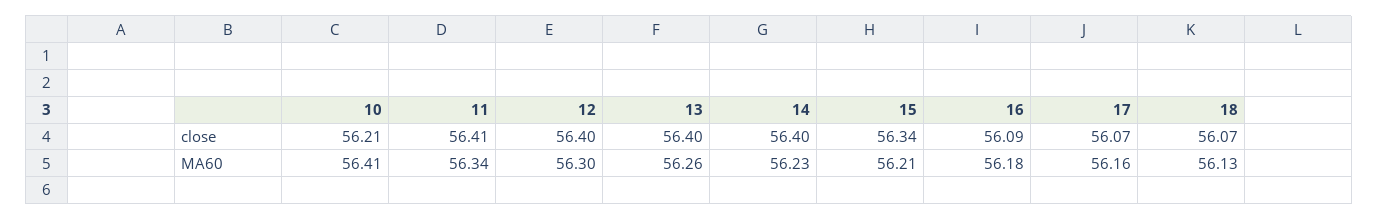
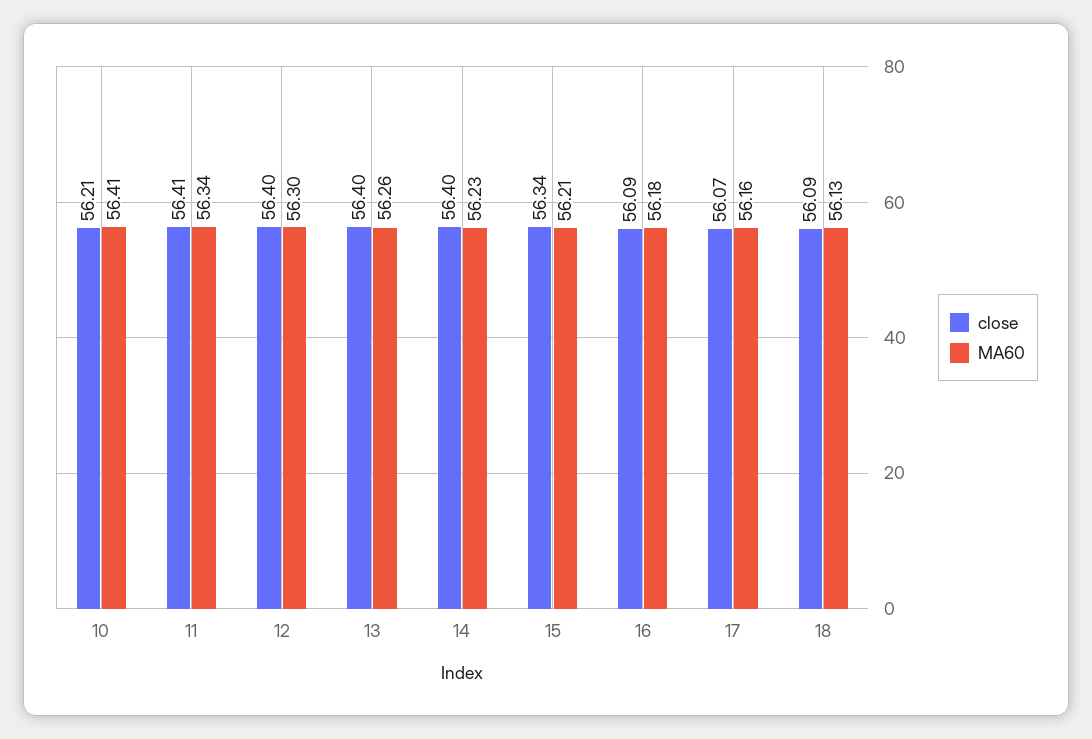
close, 18: 56.07 -> 56.09

